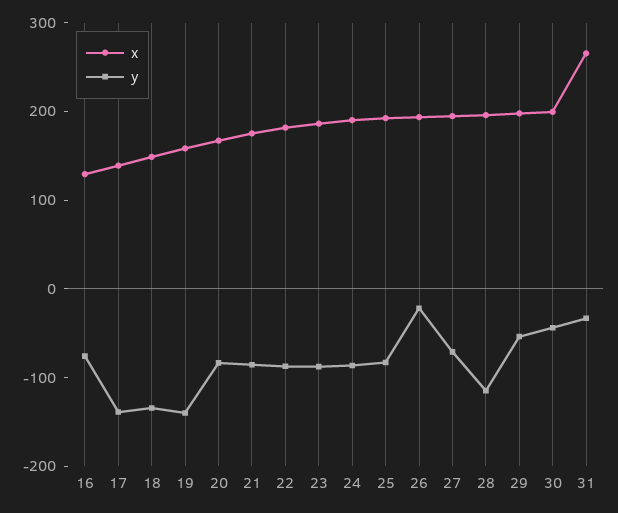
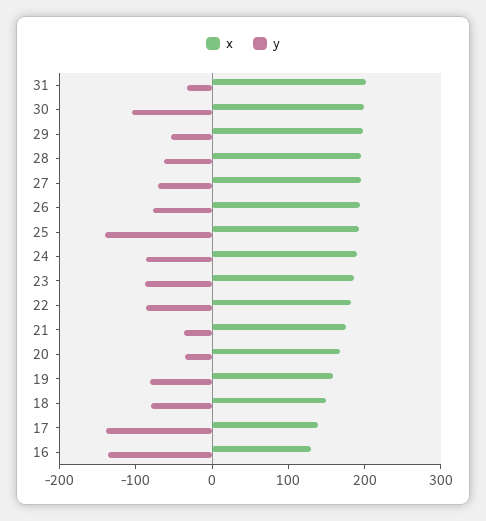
y, 16: -80 -> -140
y, 18: -140 -> -80
y, 19: -140 -> -80
y, 20: -80 -> -40
y, 21: -80 -> -40
y, 25: -80 -> -140
y, 26: -20 -> -80
y, 28: -120 -> -60
y, 30: -40 -> -100
x, 31: 260 -> 200

